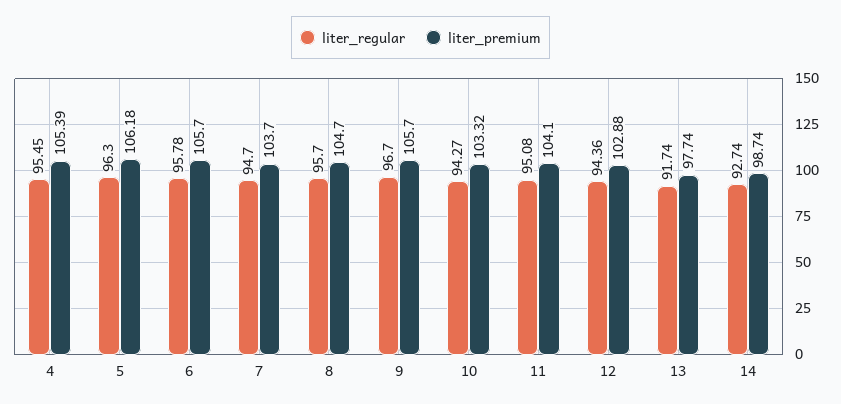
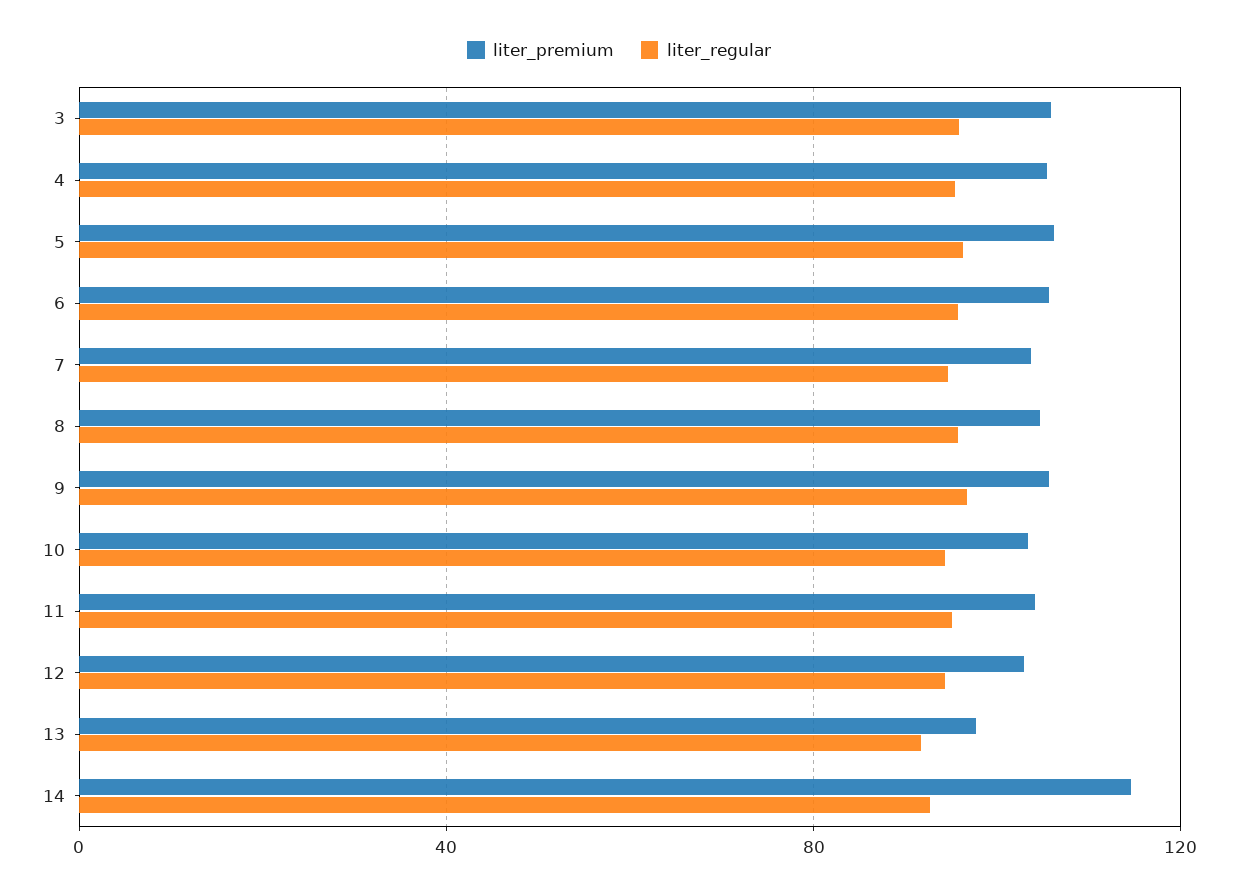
liter_premium, 14: 98.74 -> 115
liter_premium, 3: none -> 105
liter_regular, 3: none -> 95

